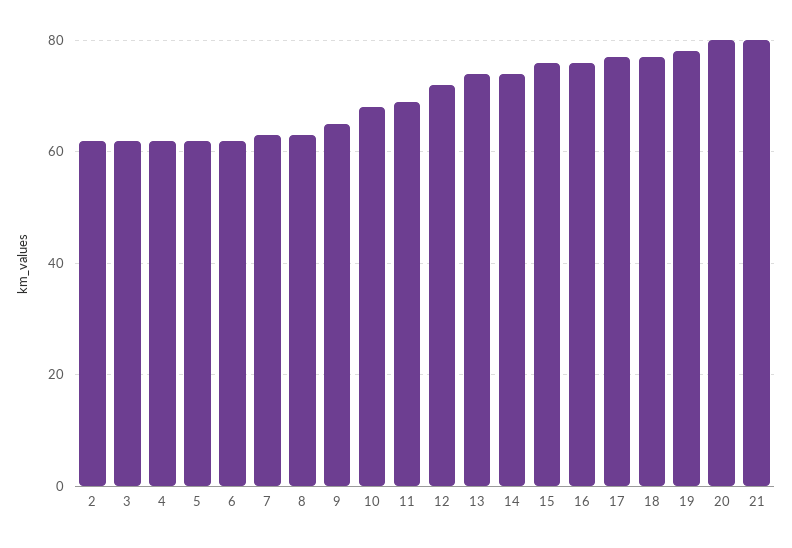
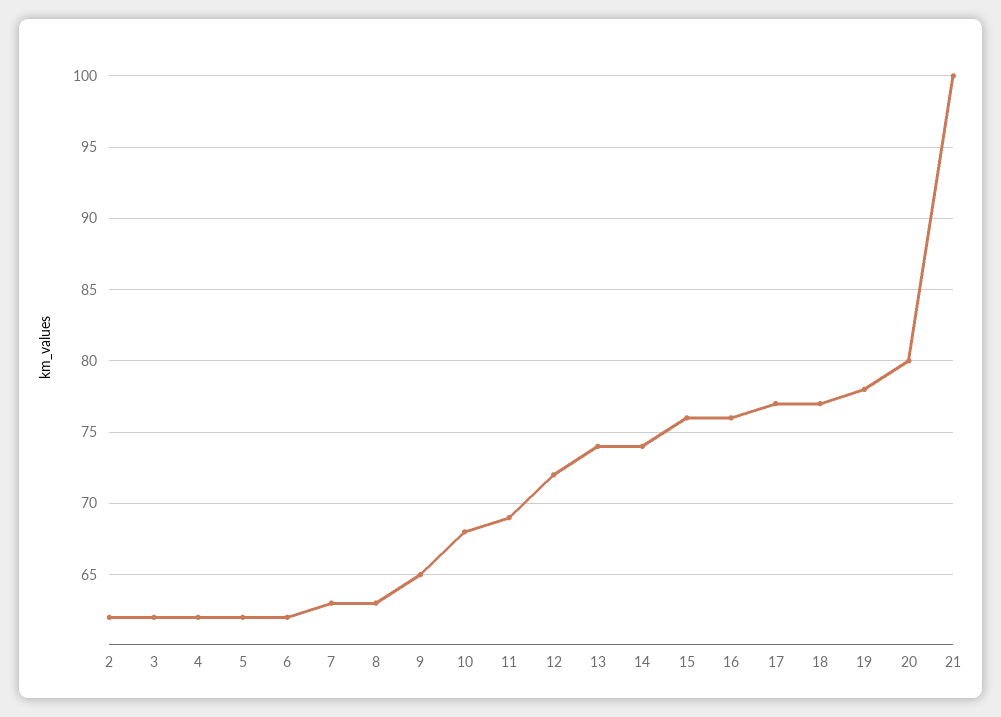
21: 80 -> 100

